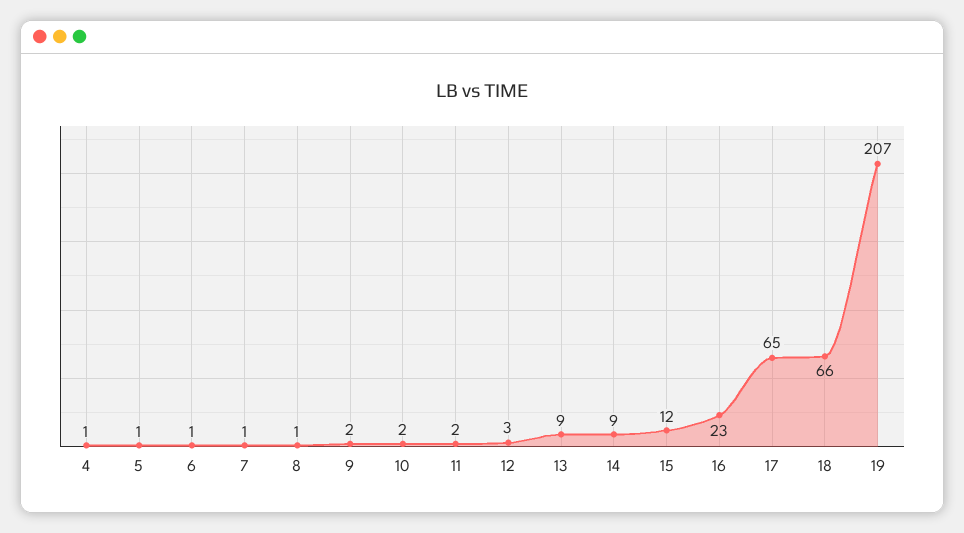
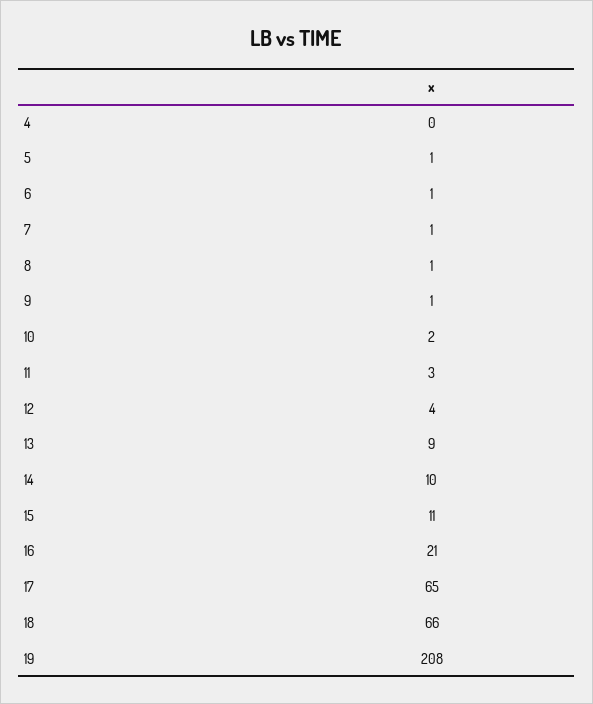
4: 1 -> 0
9: 2 -> 1
11: 2 -> 3
12: 3 -> 4
14: 9 -> 10
15: 12 -> 11
16: 23 -> 21
19: 207 -> 208

